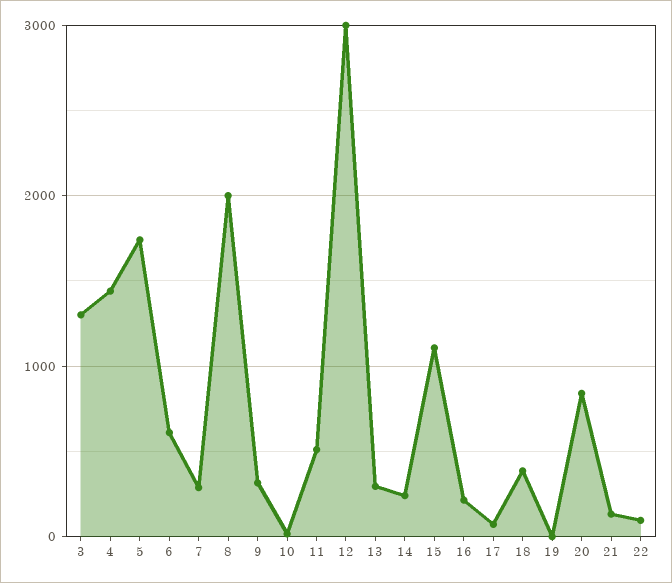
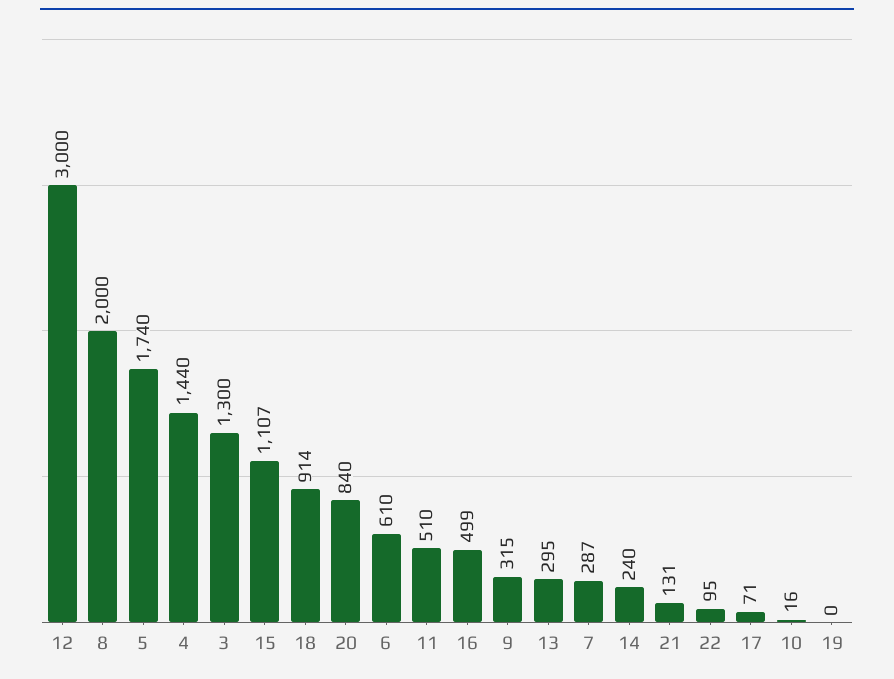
16: 200 -> 499
18: 400 -> 914

